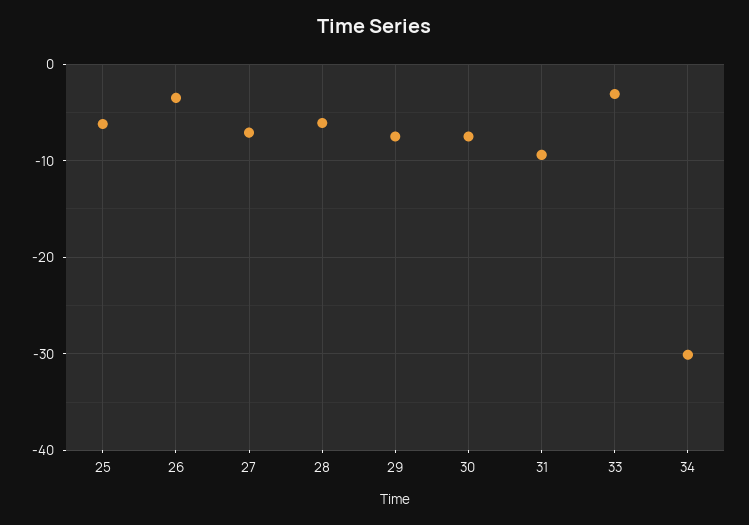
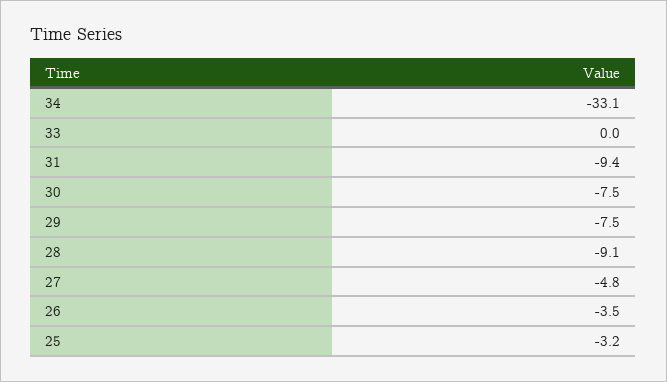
25: -6 -> -3.2
27: -7 -> -4.8
28: -6 -> -9.1
33: -3 -> 0
34: -30 -> -33.1

